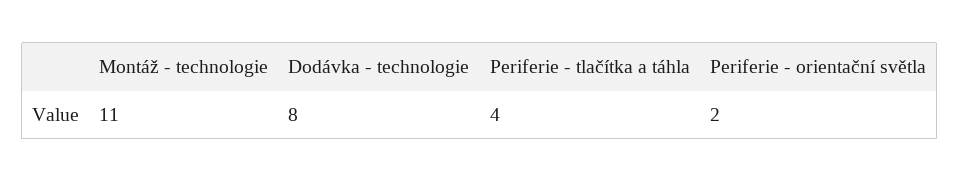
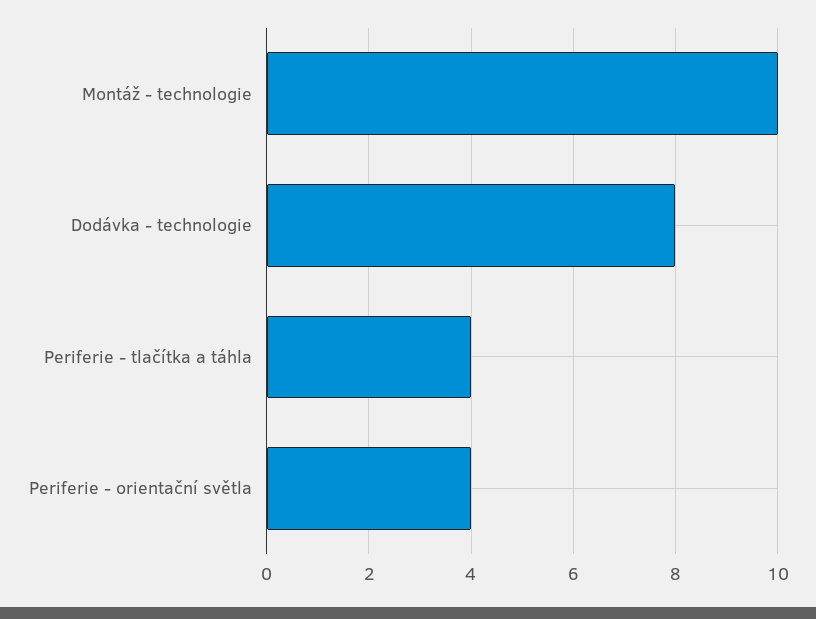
Montáž - technologie: 11 -> 10
Periferie - orientační světla: 2 -> 4

